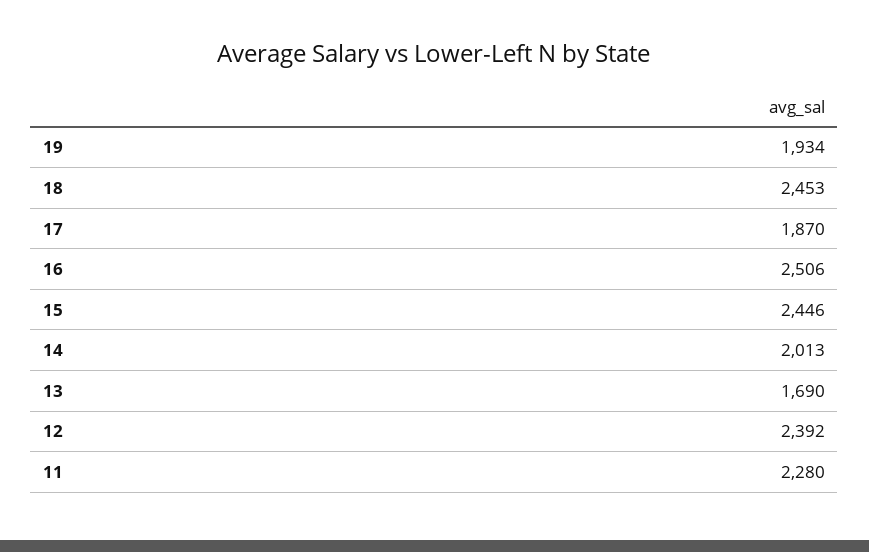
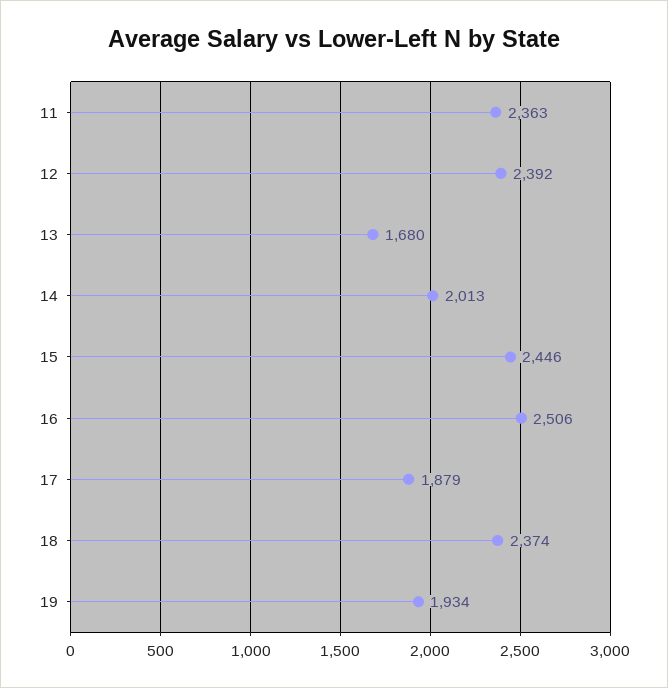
18: 2453 -> 2374
17: 1870 -> 1879
13: 1690 -> 1680
11: 2280 -> 2363

